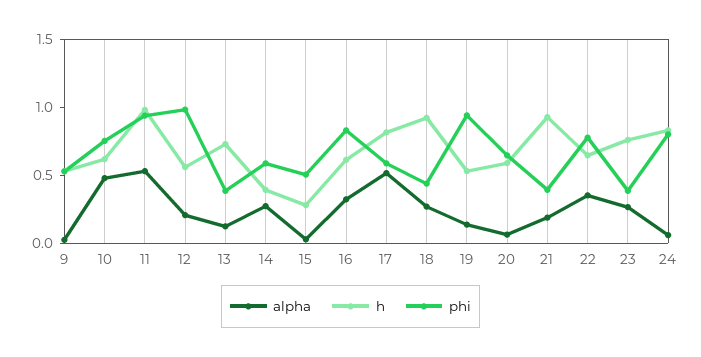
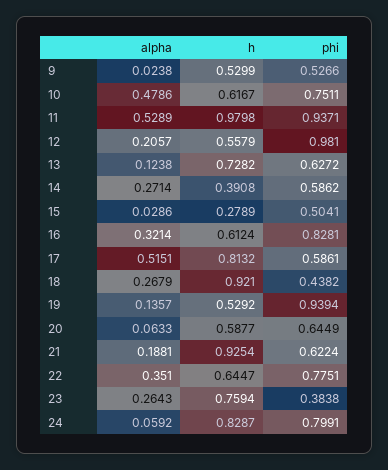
phi, 13: 0.4 -> 0.6272
phi, 21: 0.4 -> 0.6224

